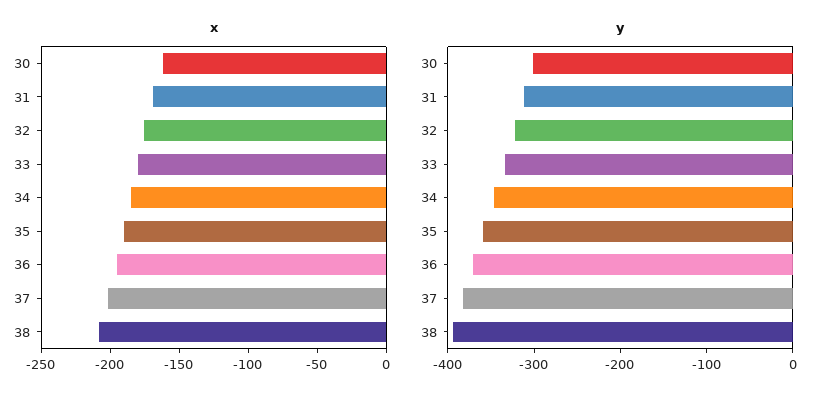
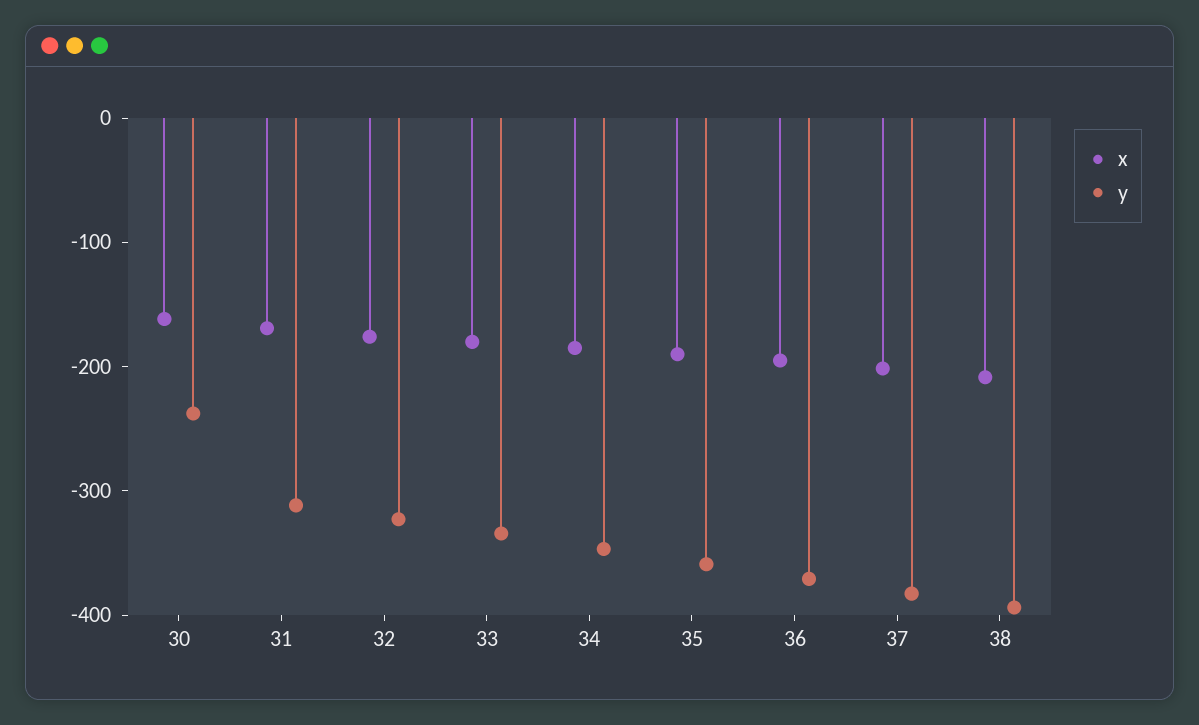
y, 30: -300 -> -240

